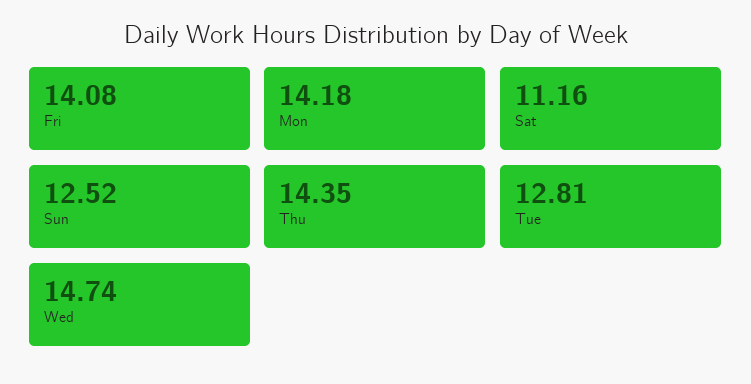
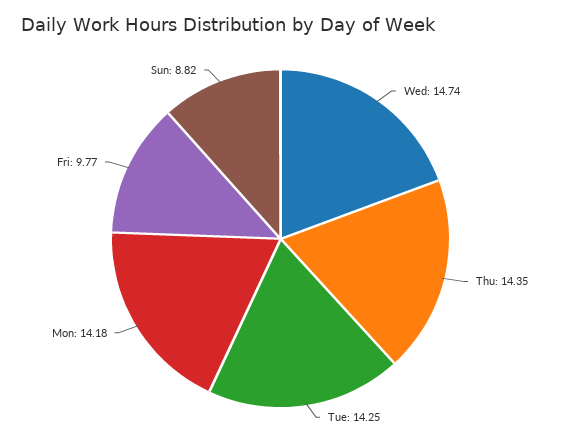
Fri: 14.08 -> 9.77
Sat: 11.16 -> none
Sun: 12.52 -> 8.82
Tue: 12.81 -> 14.25

